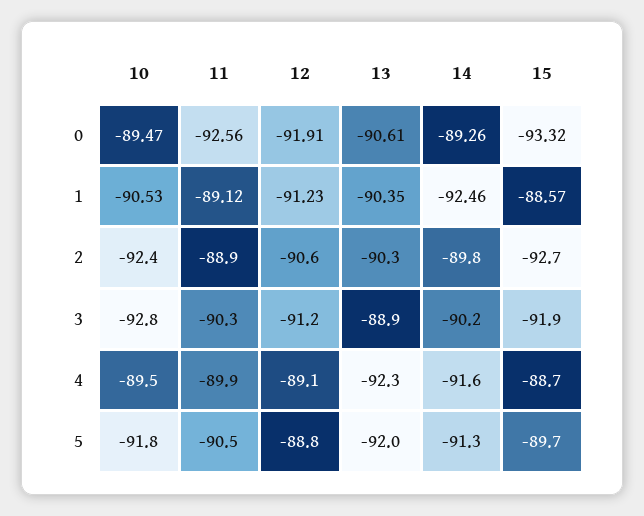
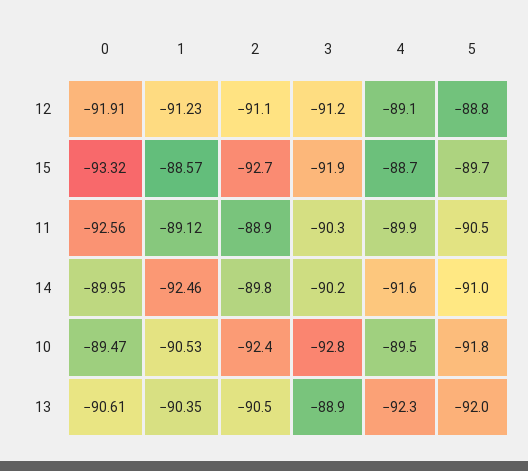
14, 0: -89.26 -> -89.95
12, 2: -90.6 -> -91.1
13, 2: -90.3 -> -90.5
14, 5: -91.3 -> -91

